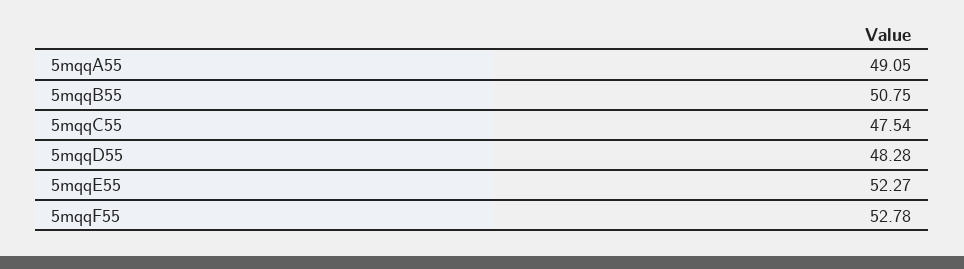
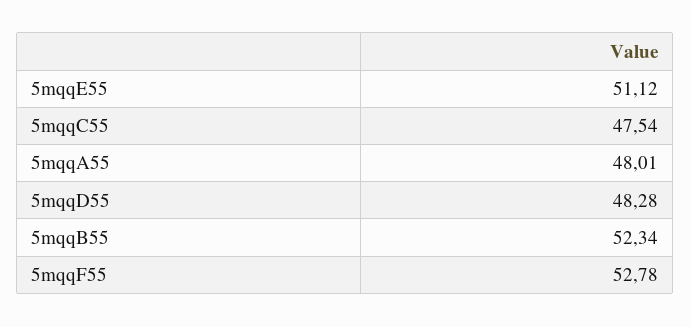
5mqqA55: 49.05 -> 48.01
5mqqB55: 50.75 -> 52.34
5mqqE55: 52.27 -> 51.12

